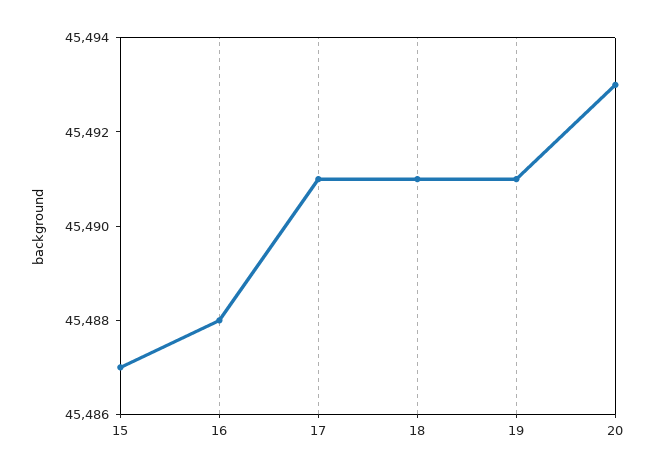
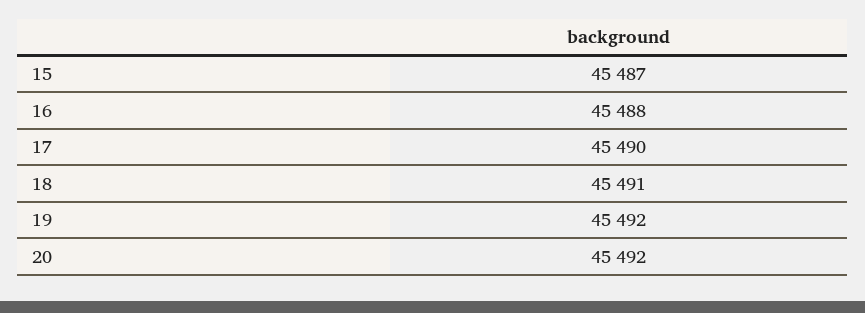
17: 45491 -> 45490
19: 45491 -> 45492
20: 45493 -> 45492

